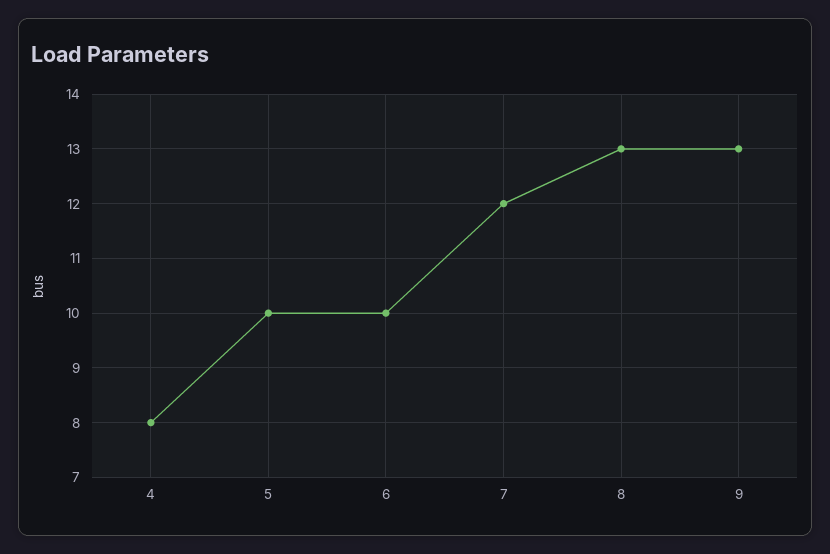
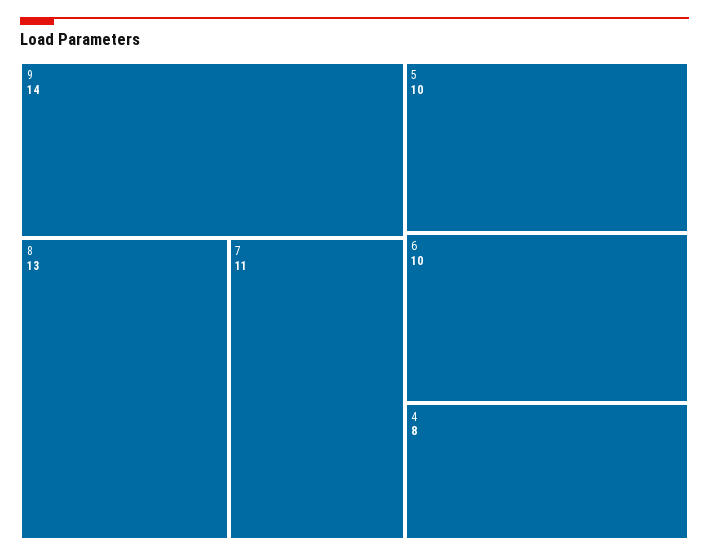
7: 12 -> 11
9: 13 -> 14

